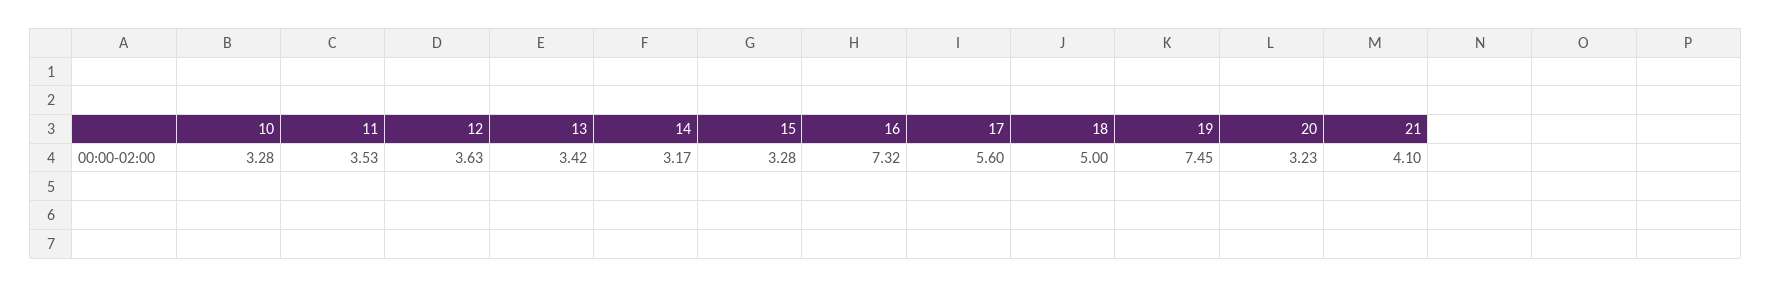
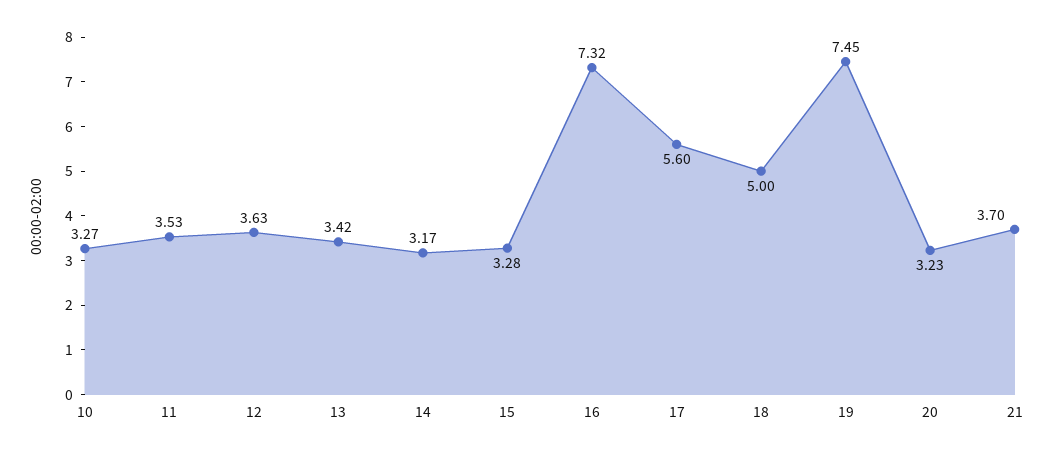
10: 3.28 -> 3.27
21: 4.1 -> 3.7

